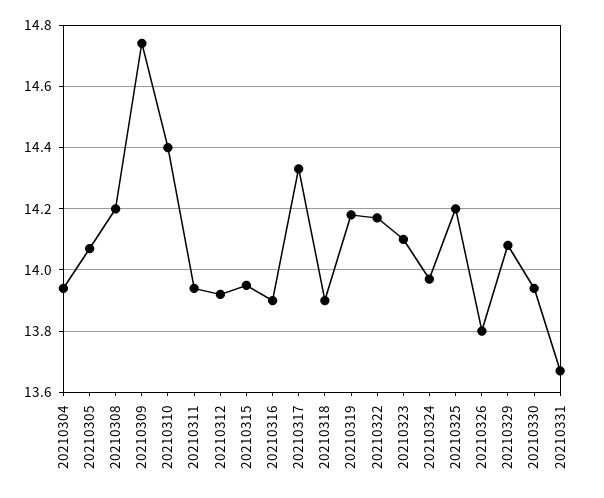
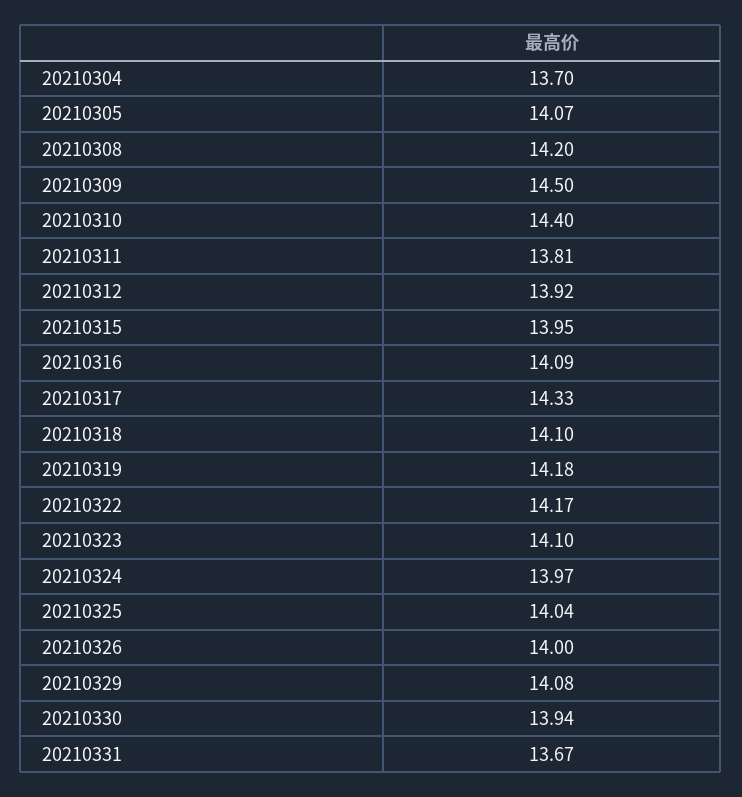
20210304: 13.95 -> 13.7
20210309: 14.75 -> 14.5
20210311: 13.95 -> 13.81
20210316: 13.9 -> 14.09
20210318: 13.9 -> 14.1
20210325: 14.2 -> 14.04
20210326: 13.8 -> 14

